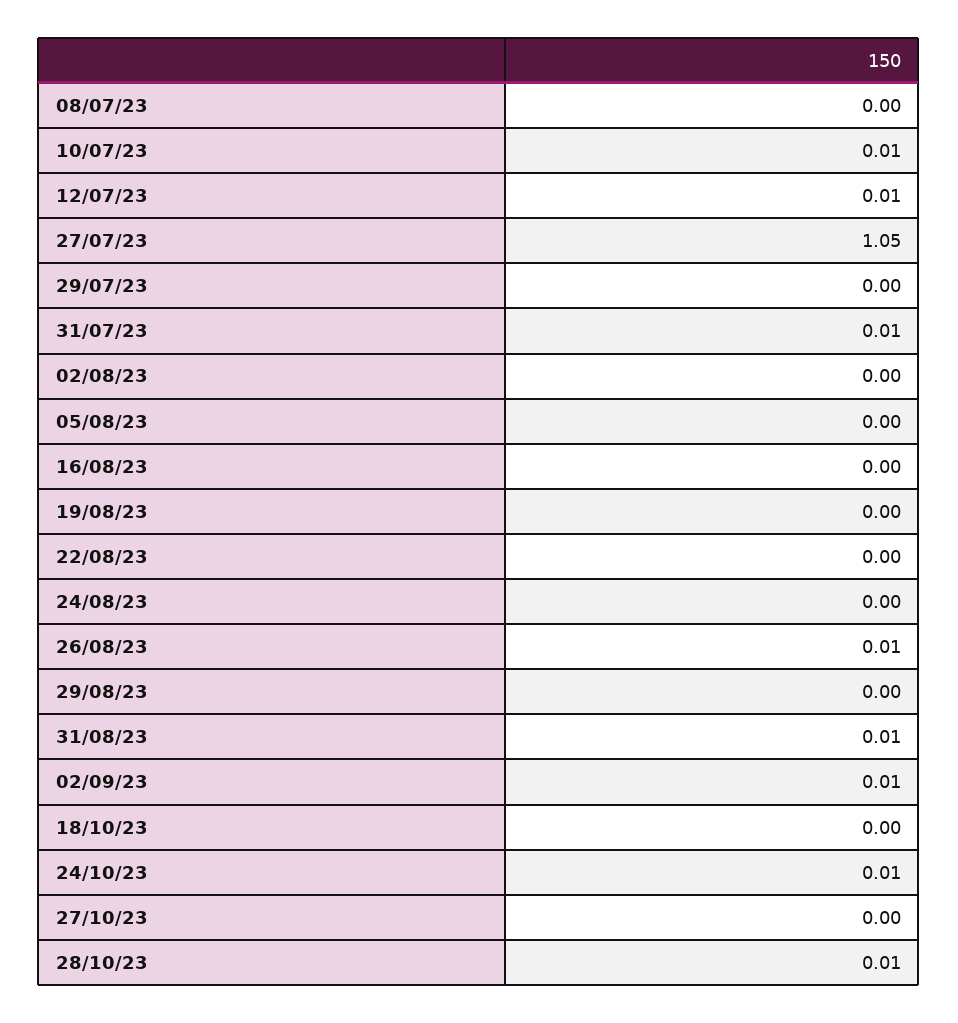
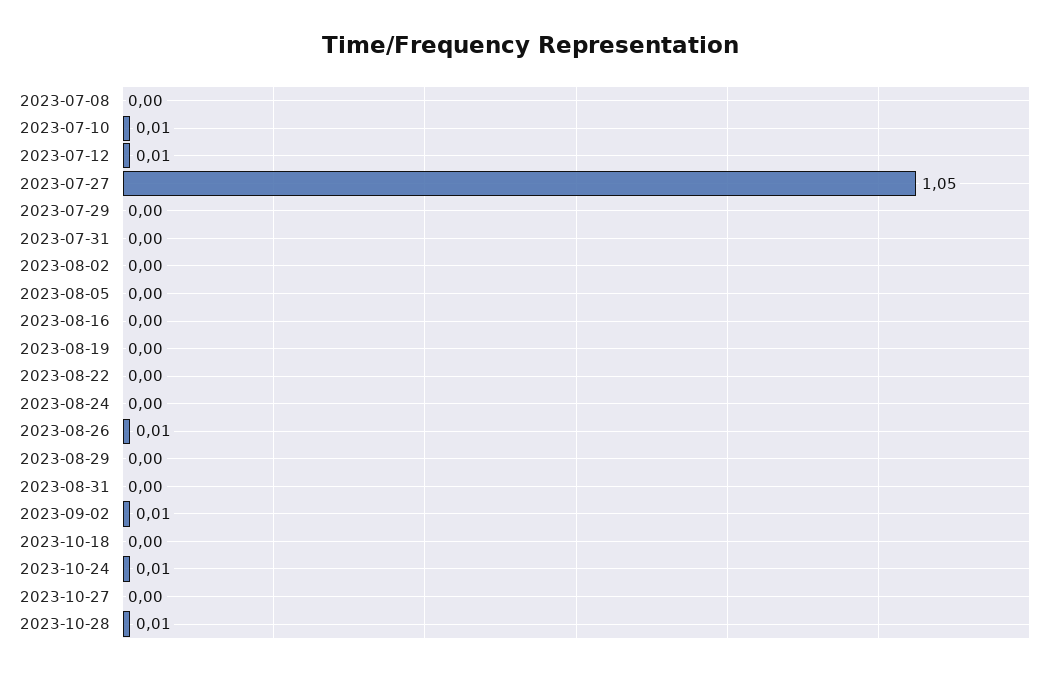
31/07/23: 0.01 -> 0
31/08/23: 0.01 -> 0

